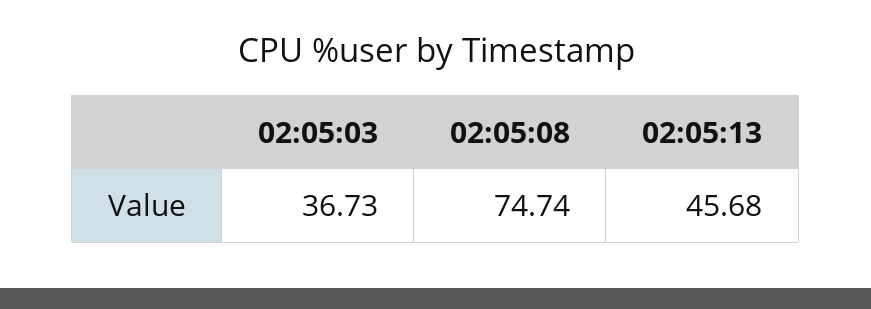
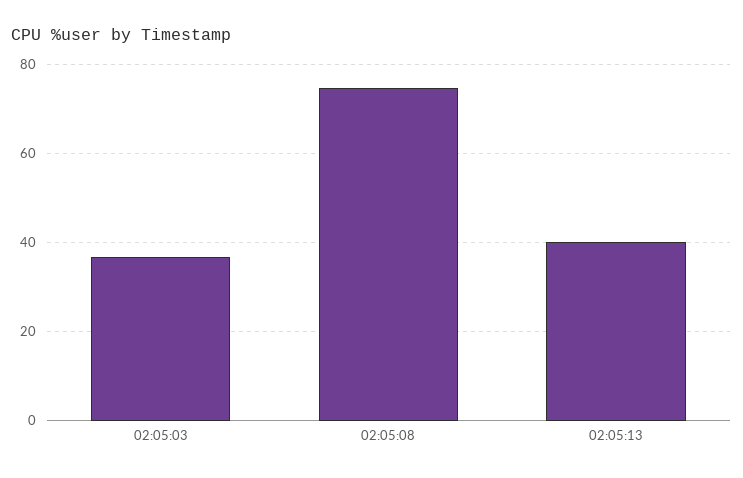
02:05:13: 45.68 -> 40

